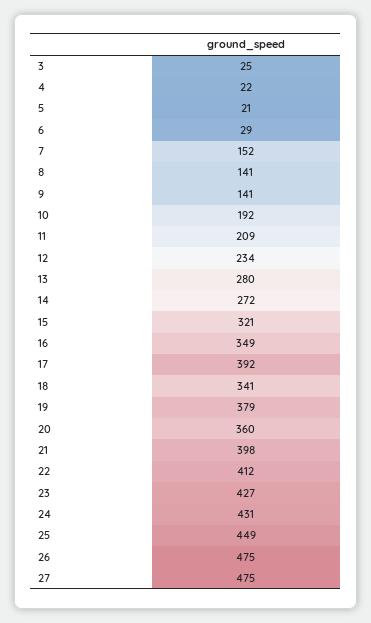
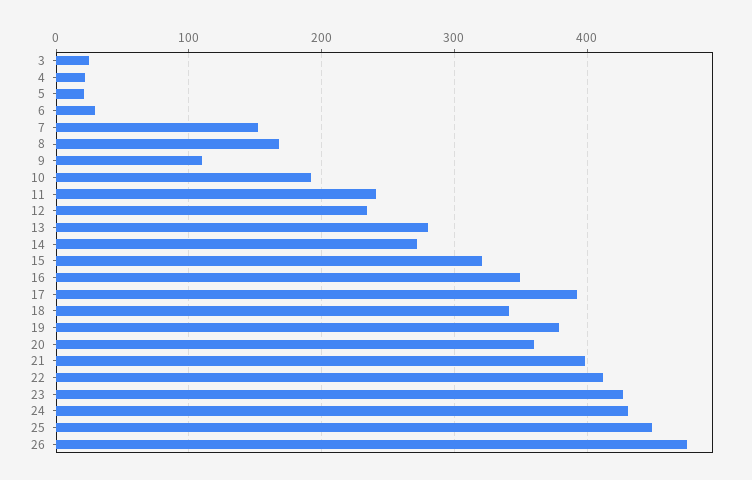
8: 141 -> 170
9: 141 -> 110
11: 209 -> 240
27: 475 -> none

